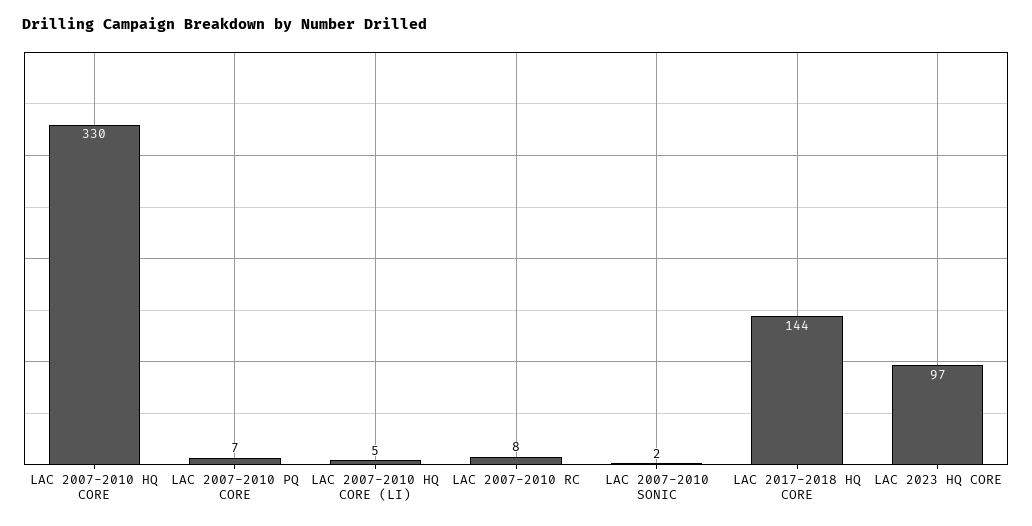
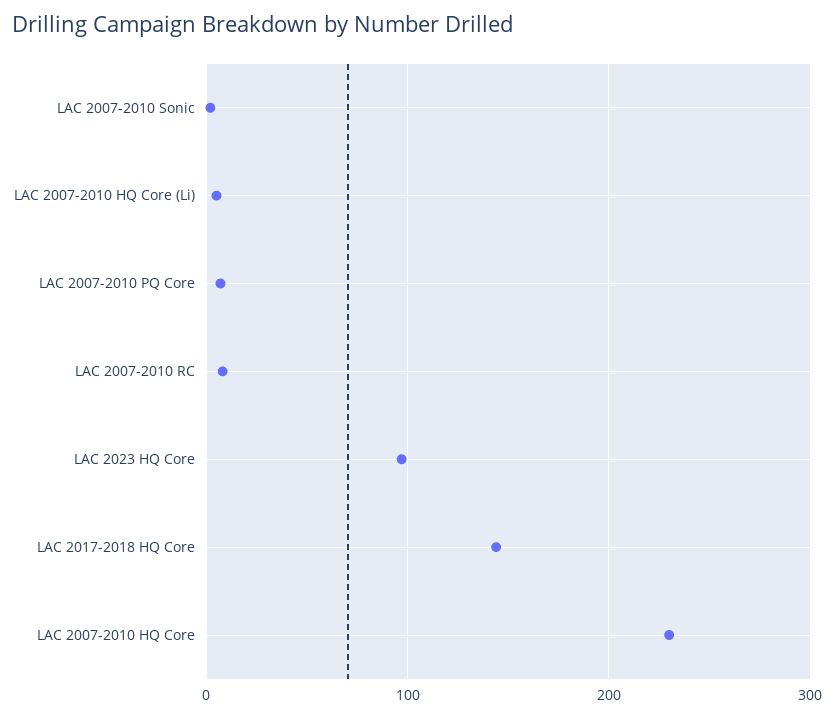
LAC 2007-2010 HQ CORE: 330 -> 230

